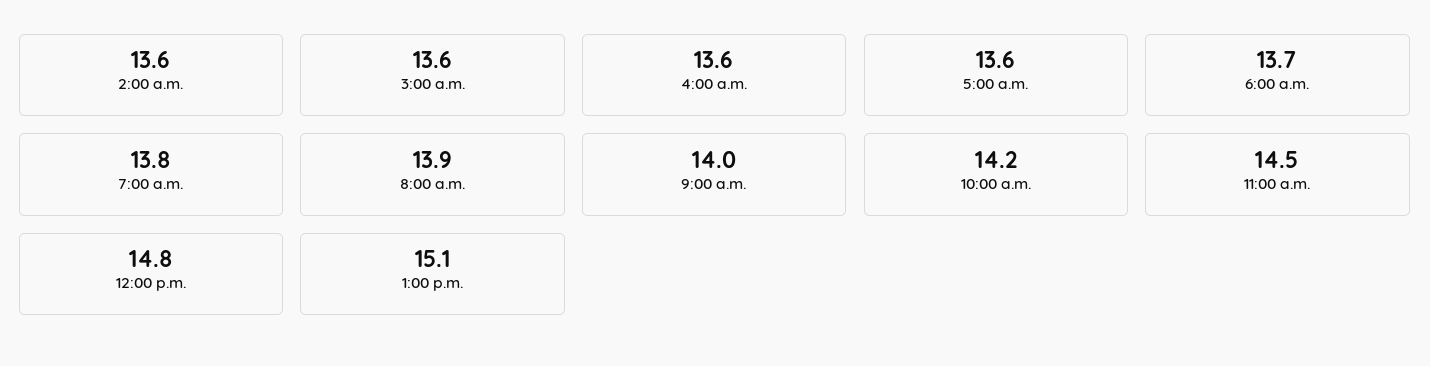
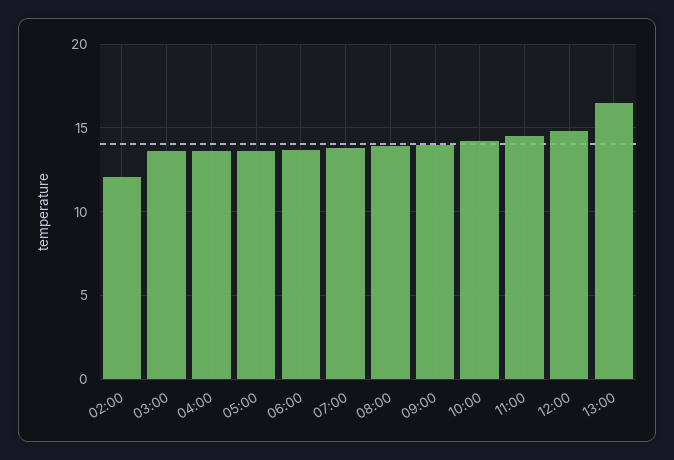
2:00 a.m.: 13.6 -> 12
1:00 p.m.: 15.1 -> 16.5

